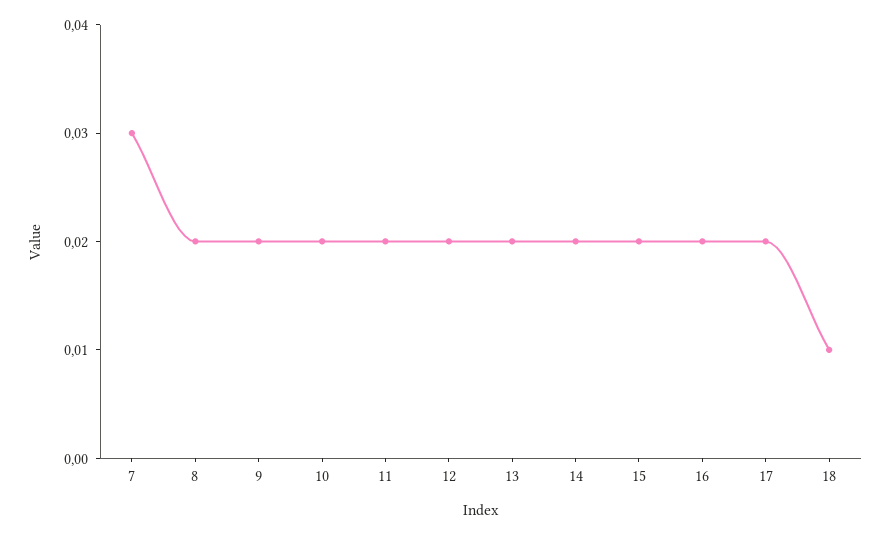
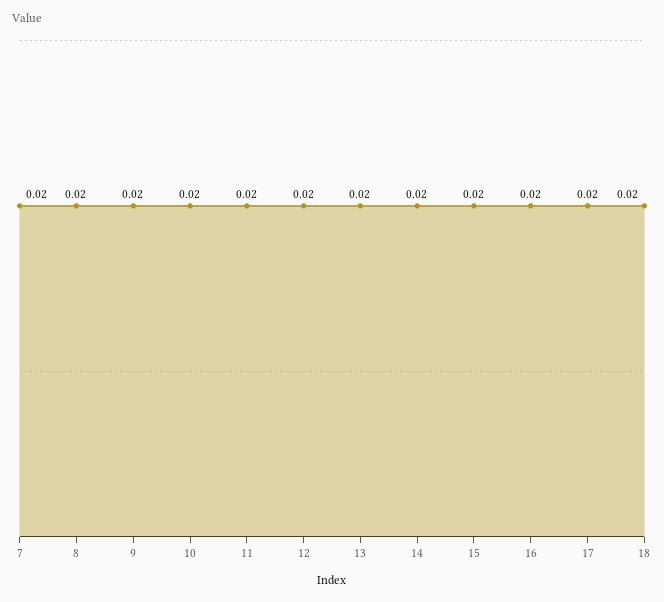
7: 0.03 -> 0.02
18: 0.01 -> 0.02

